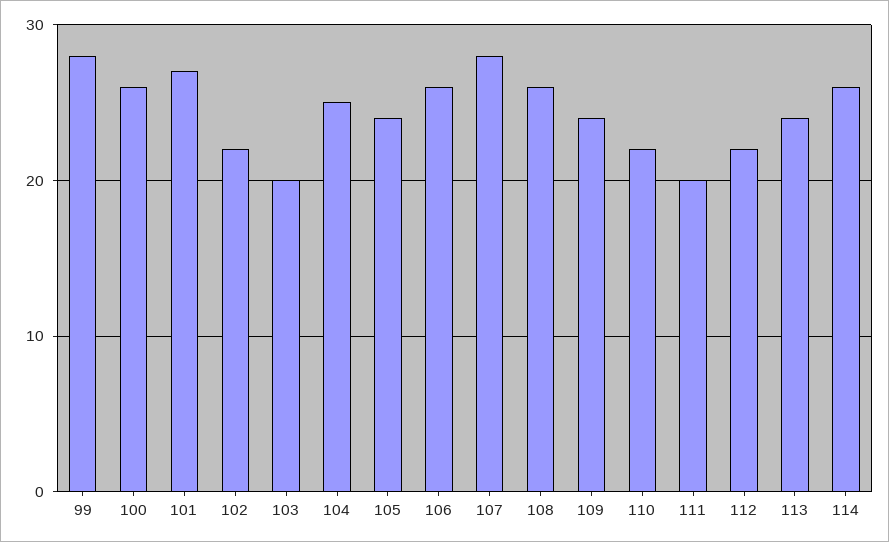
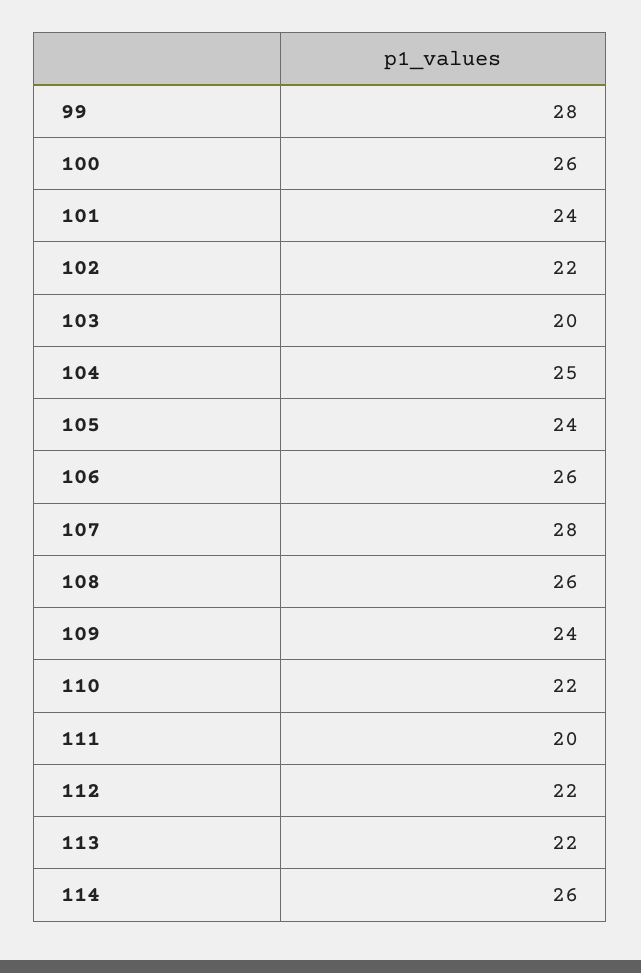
101: 27 -> 24
113: 24 -> 22

